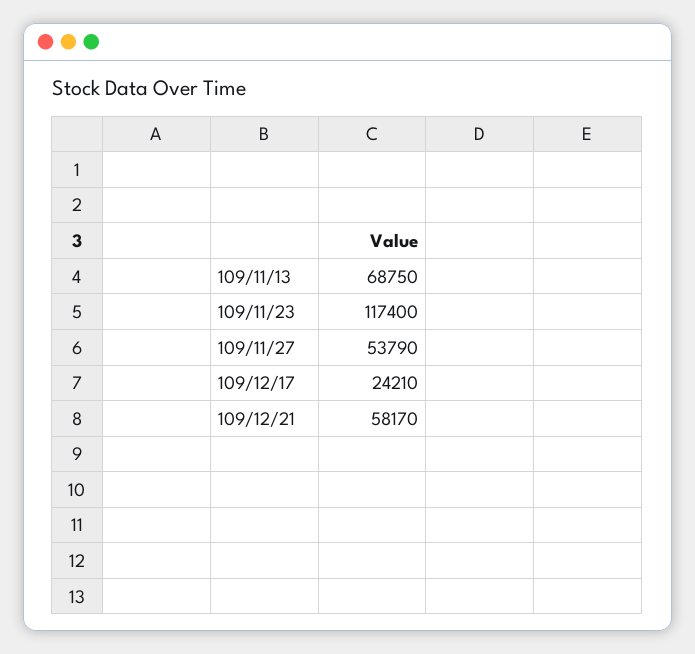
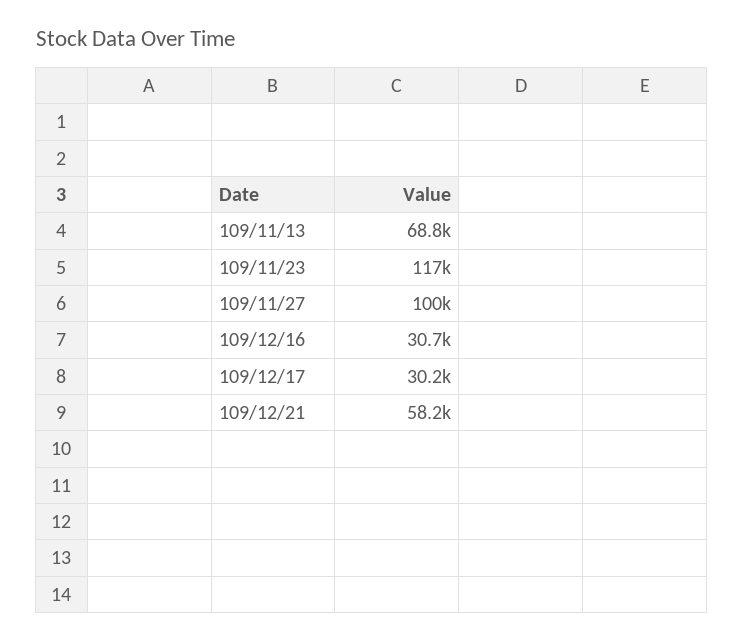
109/11/27: 53790 -> 100000
109/12/17: 24210 -> 30200
109/12/16: none -> 30700

